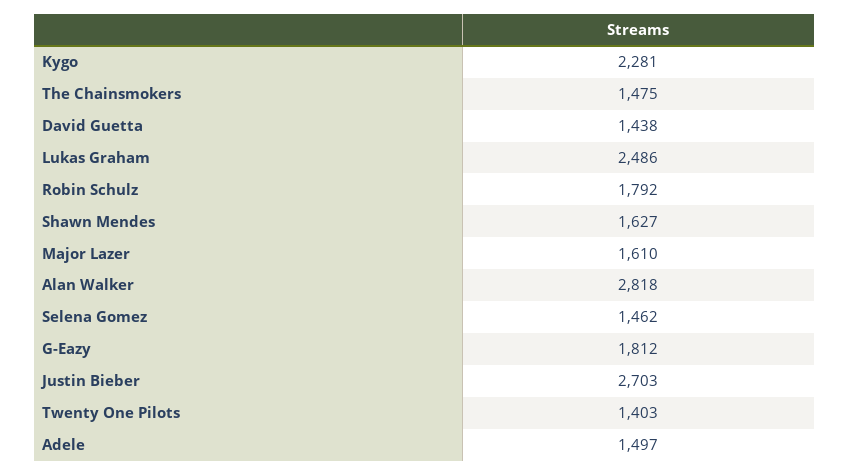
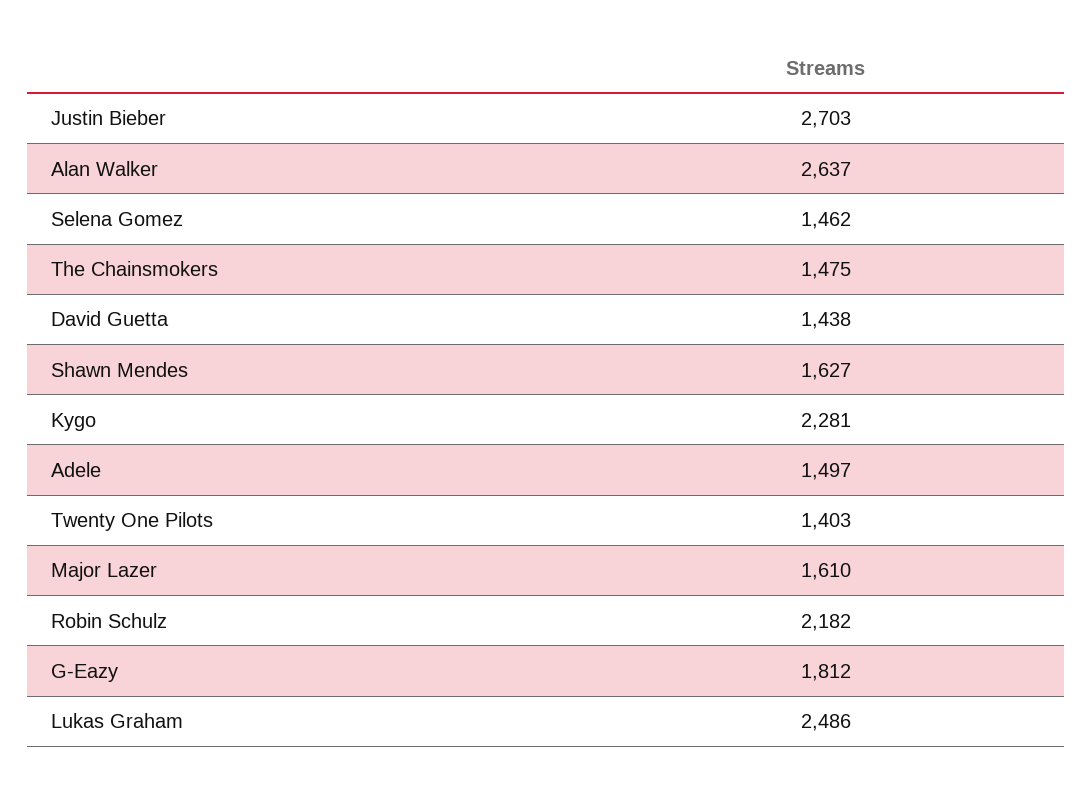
Robin Schulz: 1792 -> 2182
Alan Walker: 2818 -> 2637

